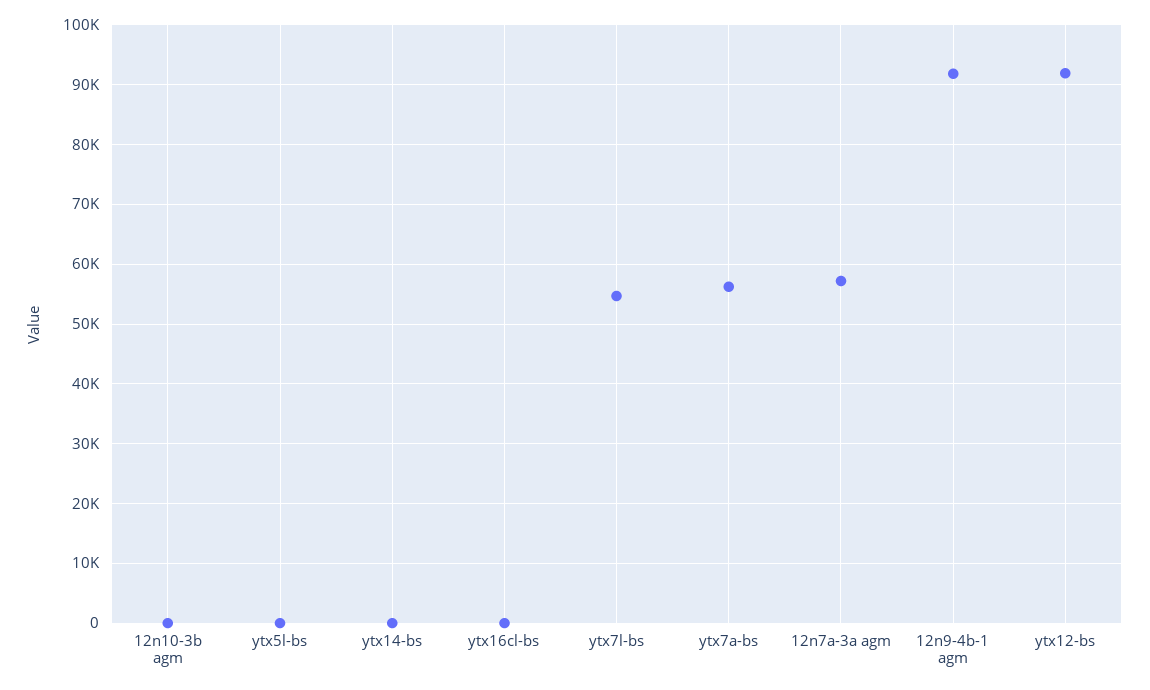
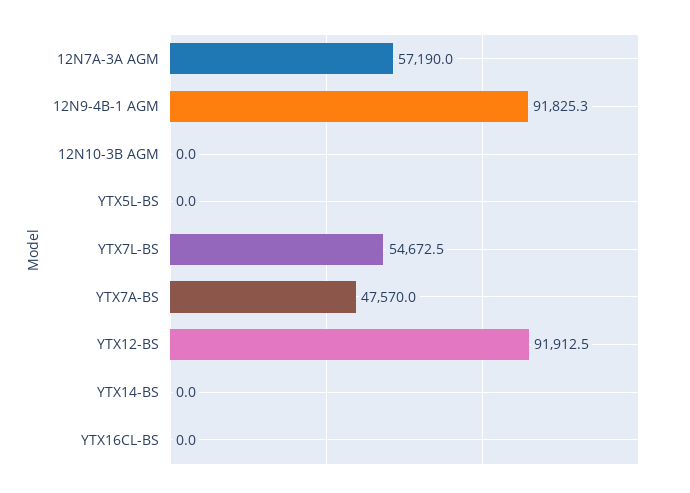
ytx7a-bs: 56000 -> 47570

